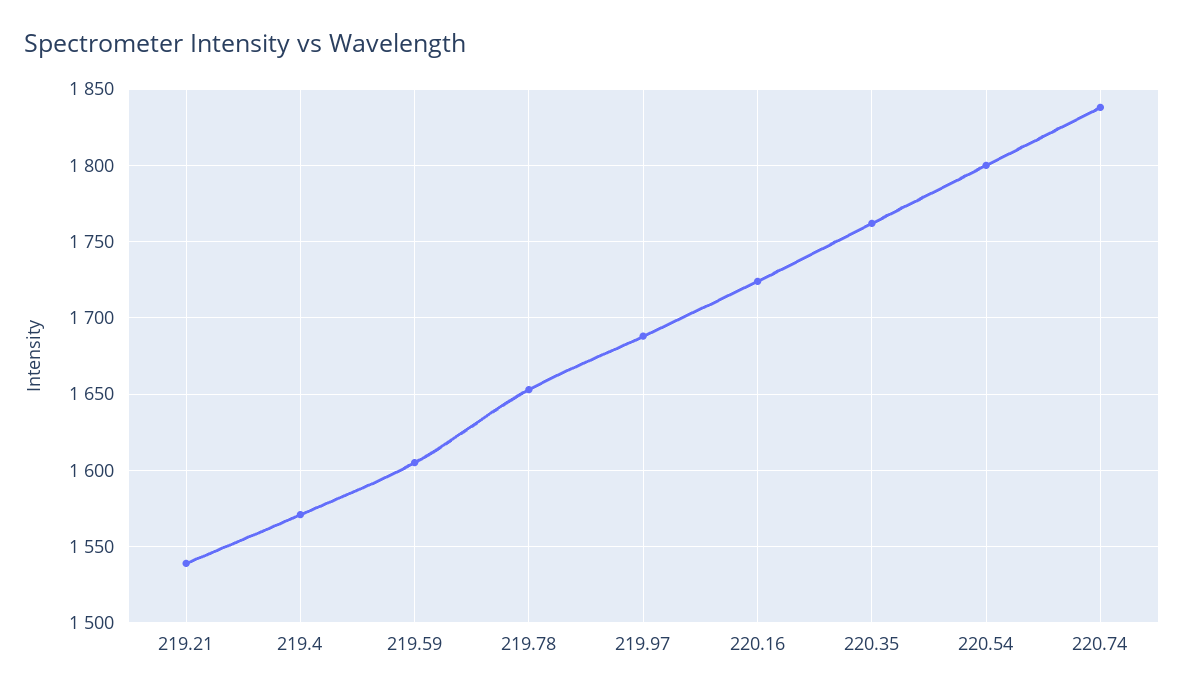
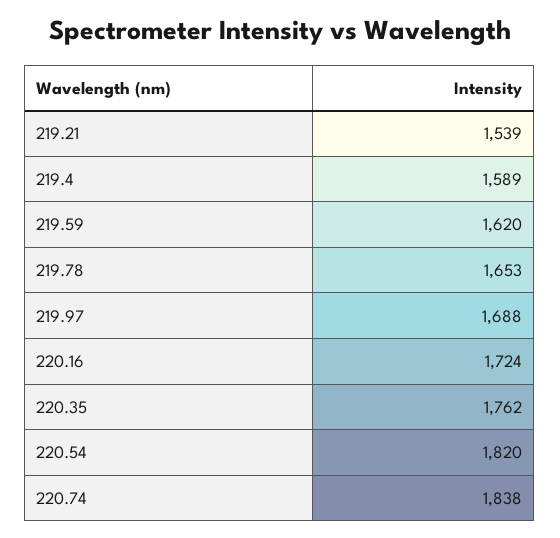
219.4: 1570 -> 1589
219.59: 1605 -> 1620
220.54: 1800 -> 1820

